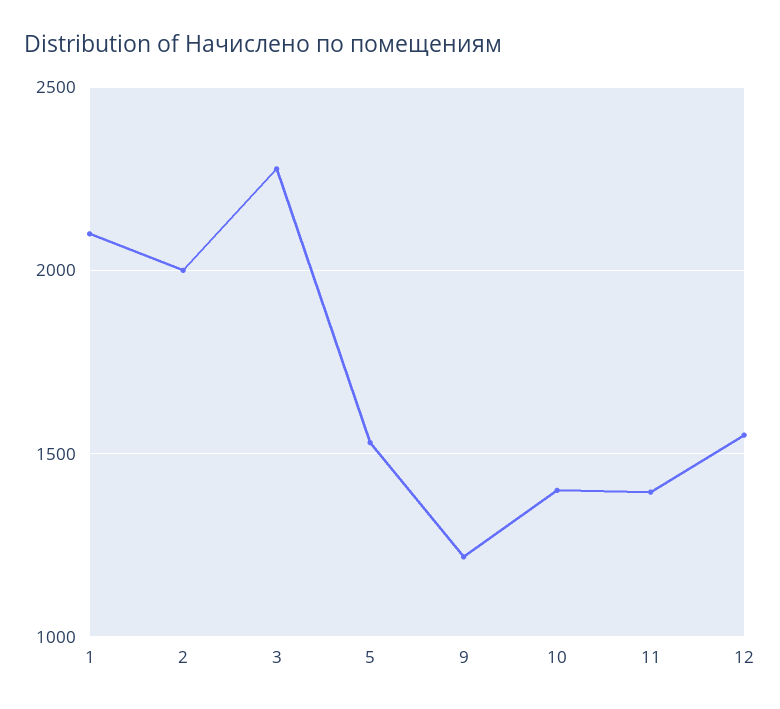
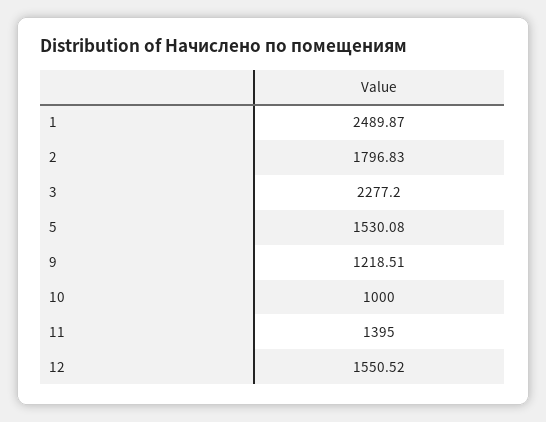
1: 2100 -> 2489.87
2: 2000 -> 1796.83
10: 1400 -> 1000

